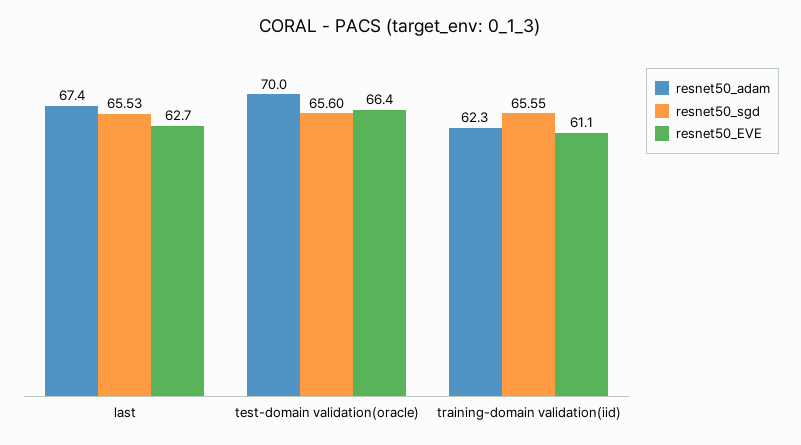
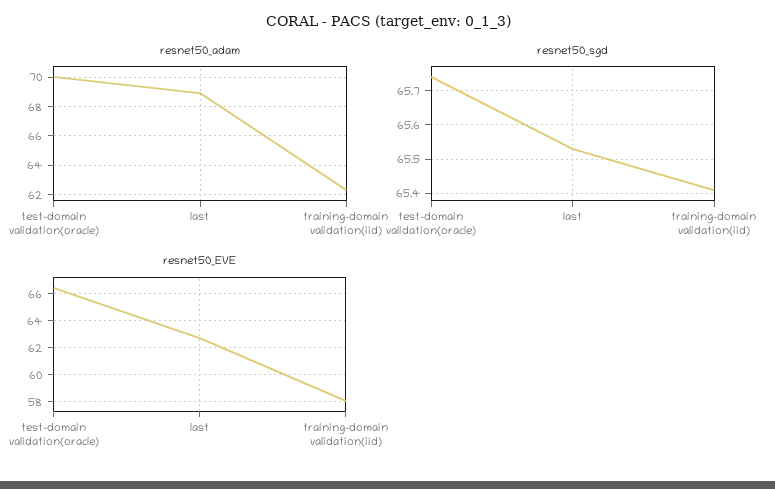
resnet50_adam, last: 67.4 -> 69
resnet50_sgd, test-domain validation(oracle): 65.6 -> 65.75
resnet50_sgd, training-domain validation(iid): 65.55 -> 65.4
resnet50_EVE, training-domain validation(iid): 61.1 -> 58

